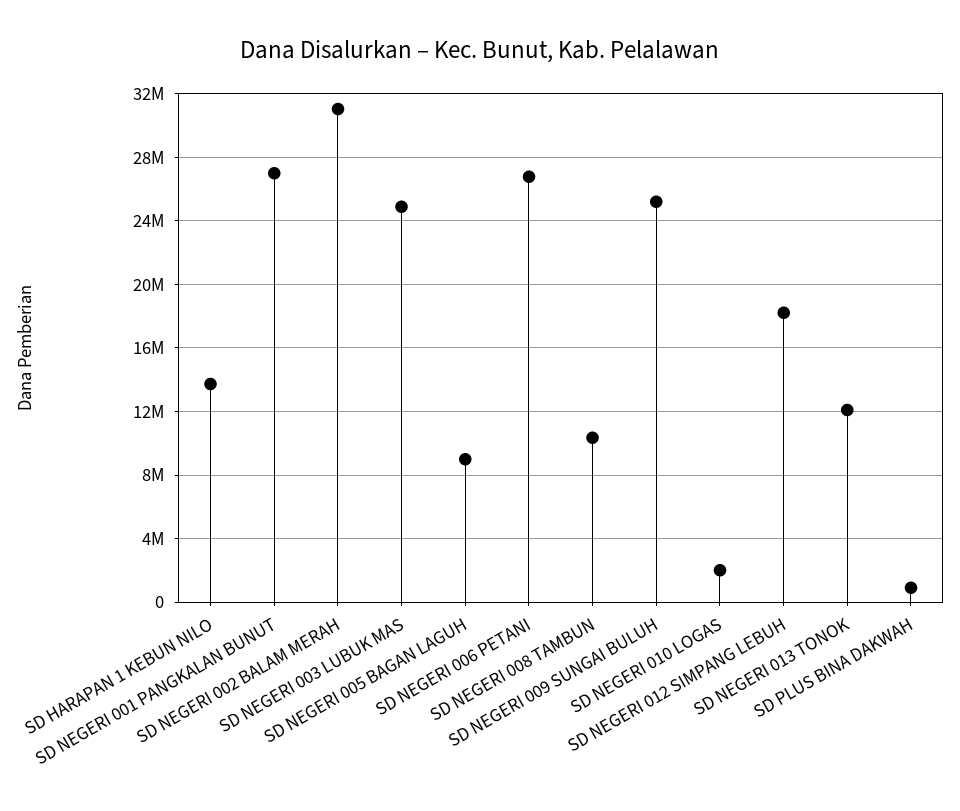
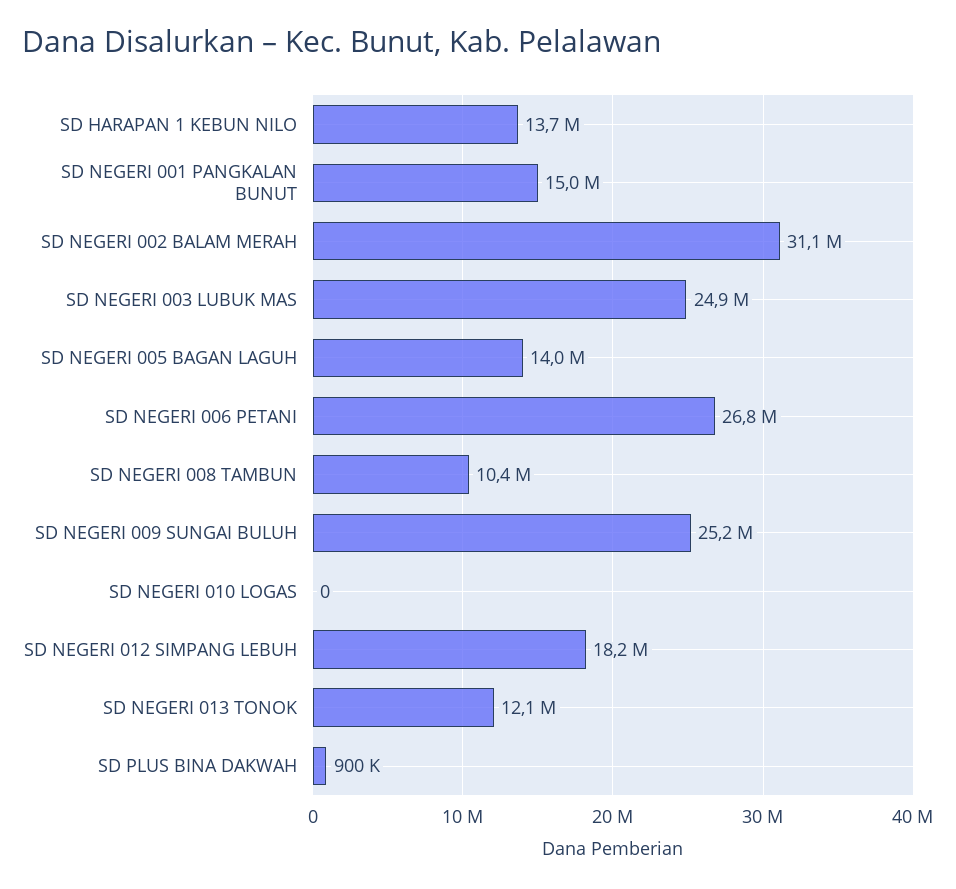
SD NEGERI 001 PANGKALAN BUNUT: 27000000 -> 15000000
SD NEGERI 005 BAGAN LAGUH: 9000000 -> 14000000
SD NEGERI 010 LOGAS: 2000000 -> 0

